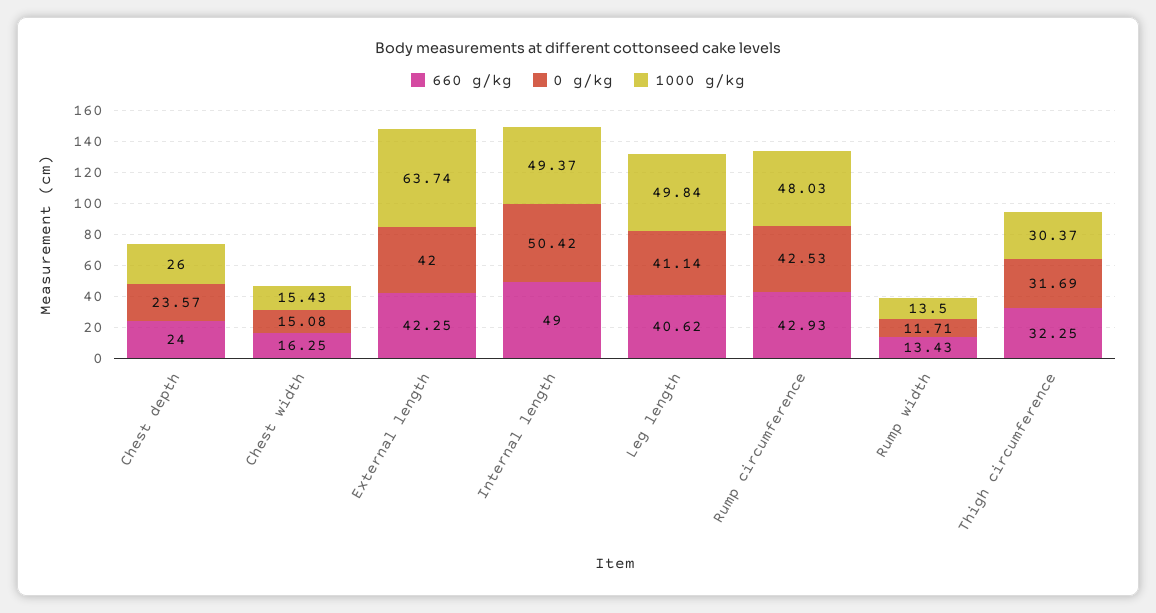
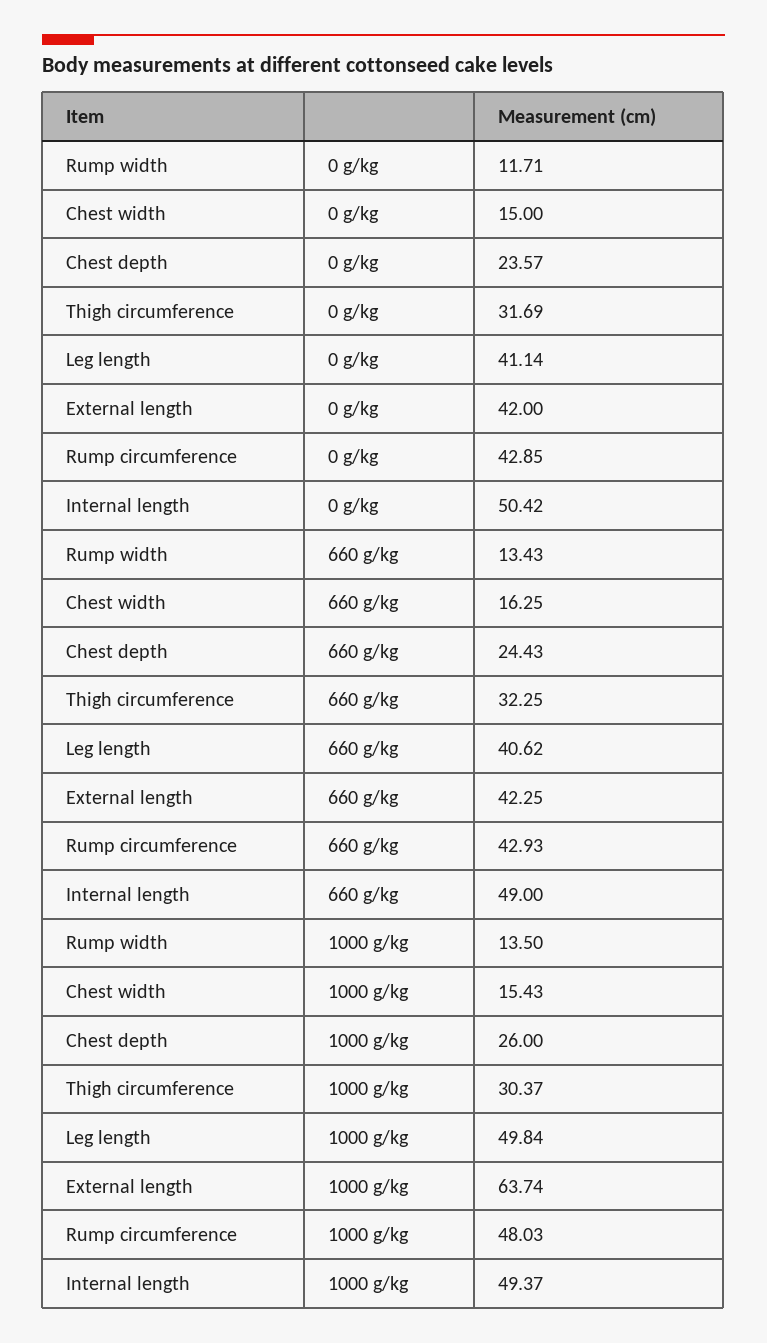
660 g/kg, Chest depth: 24 -> 24.43
0 g/kg, Chest width: 15.08 -> 15
0 g/kg, Rump circumference: 42.53 -> 42.85

